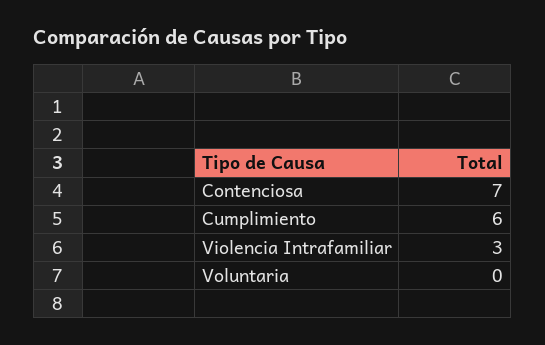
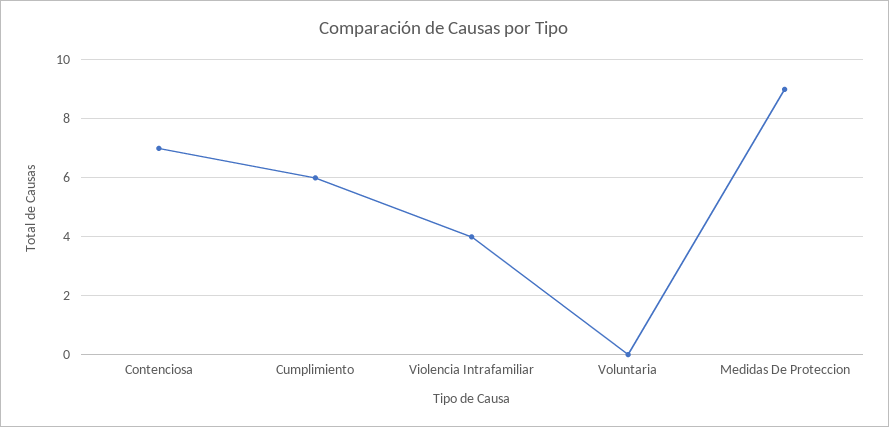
Violencia Intrafamiliar: 3 -> 4
Medidas De Proteccion: none -> 9

